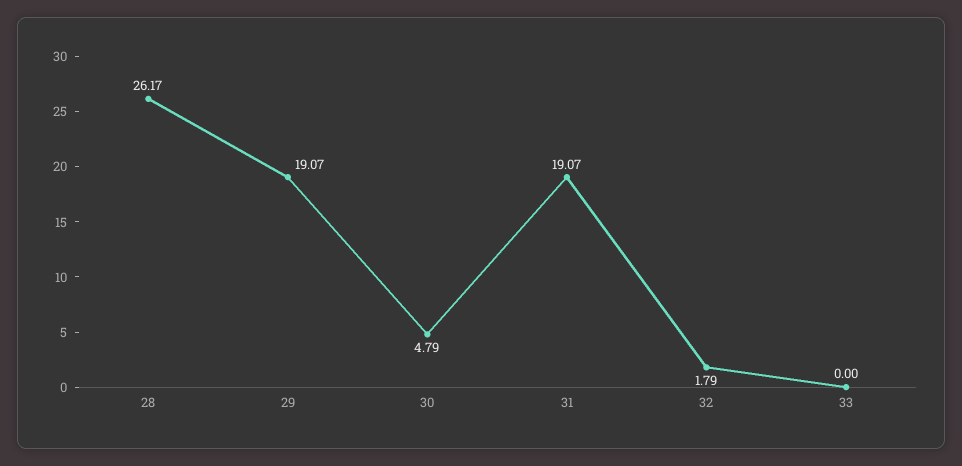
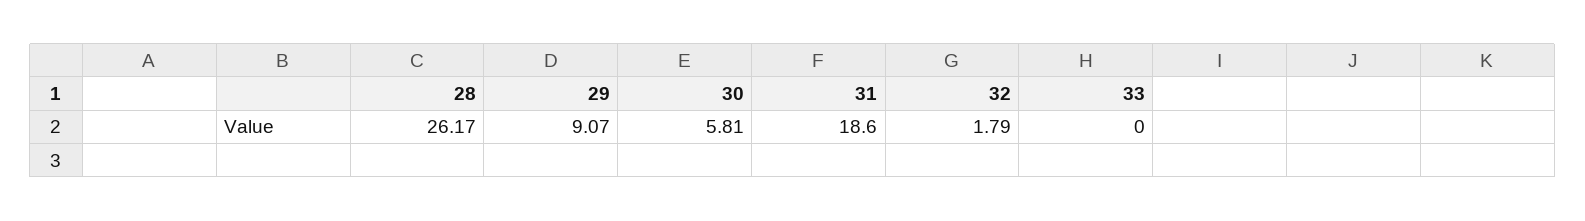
29: 19.07 -> 9.07
30: 4.79 -> 5.81
31: 19.07 -> 18.6

